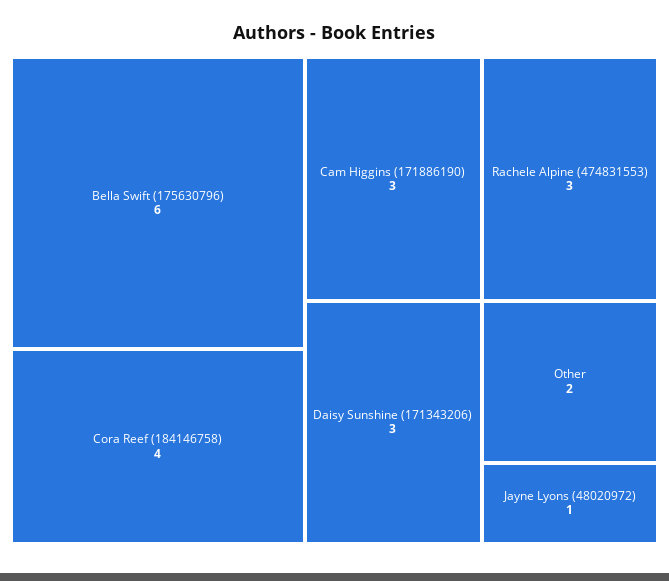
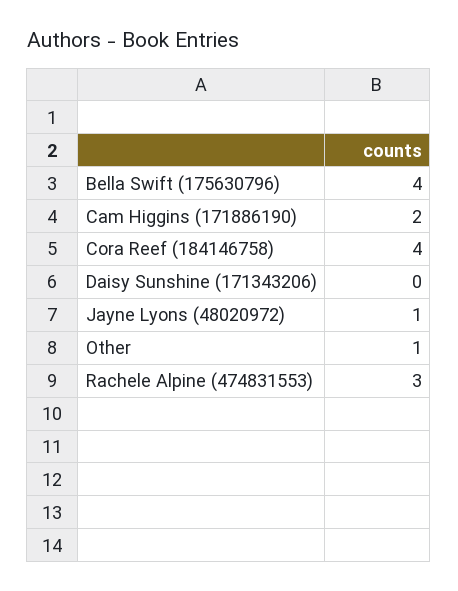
Bella Swift (175630796): 6 -> 4
Cam Higgins (171886190): 3 -> 2
Daisy Sunshine (171343206): 3 -> 0
Other: 2 -> 1

